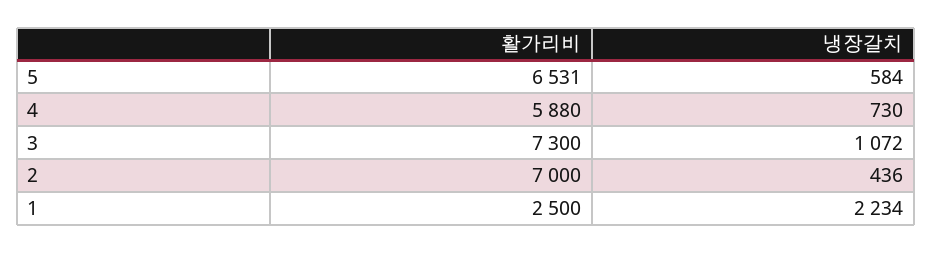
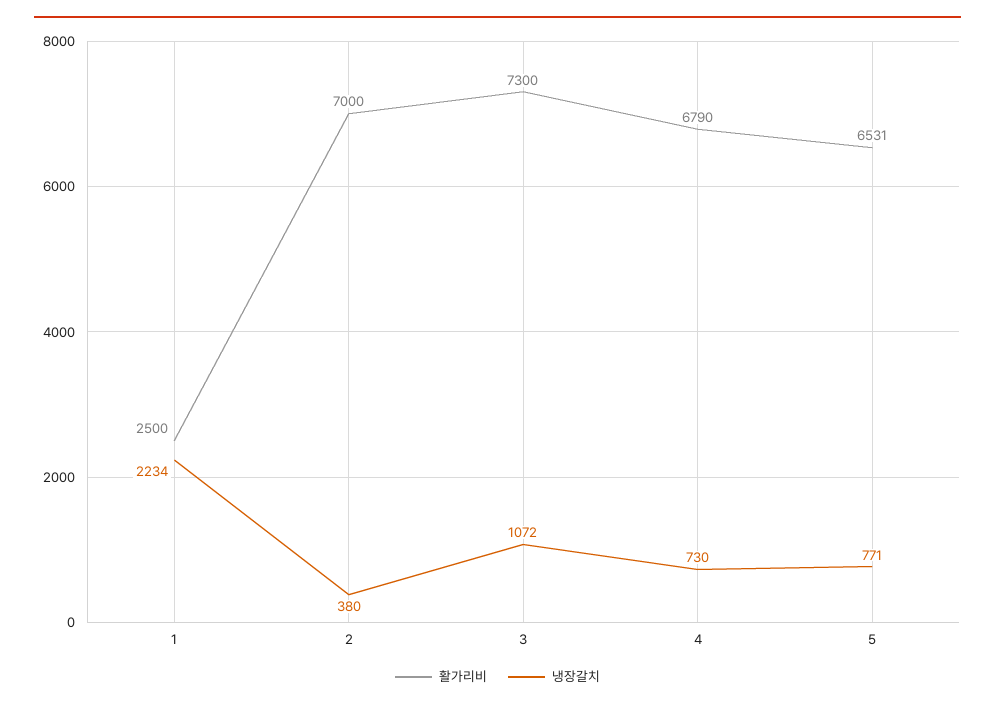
냉장갈치, 5: 584 -> 771
활가리비, 4: 5880 -> 6790
냉장갈치, 2: 436 -> 380

